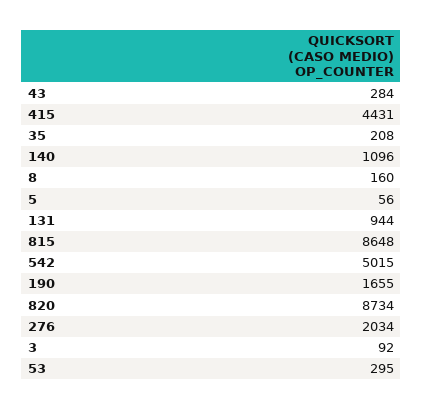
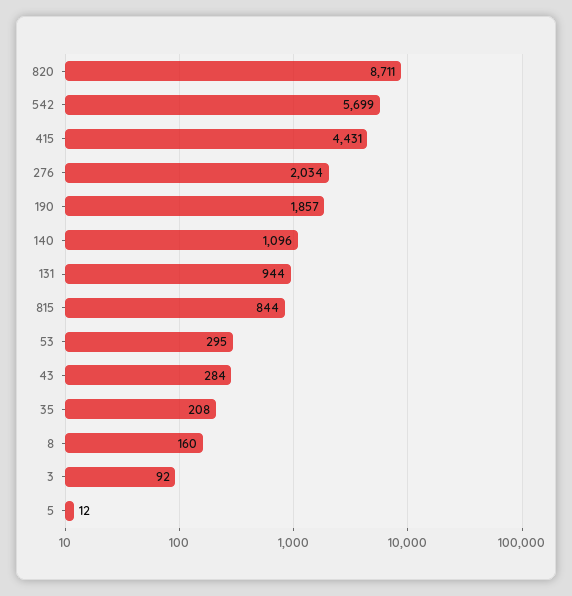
5: 56 -> 12
815: 8648 -> 844
542: 5015 -> 5699
190: 1655 -> 1857
820: 8734 -> 8711

